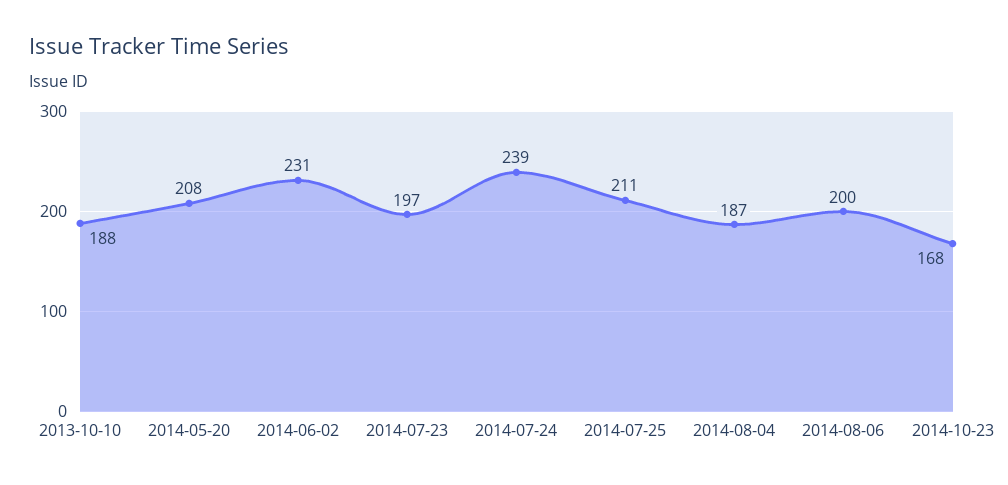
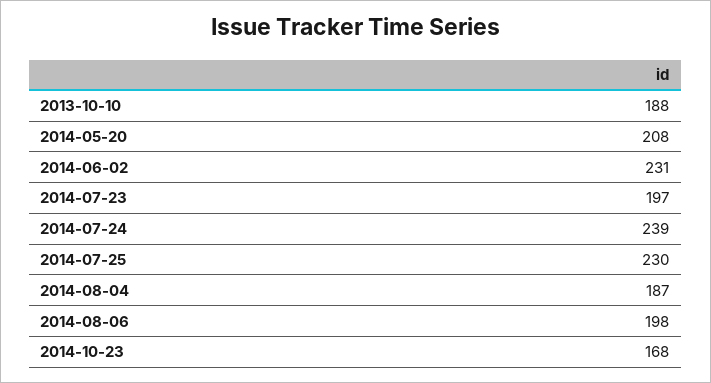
2014-07-25: 211 -> 230
2014-08-06: 200 -> 198

